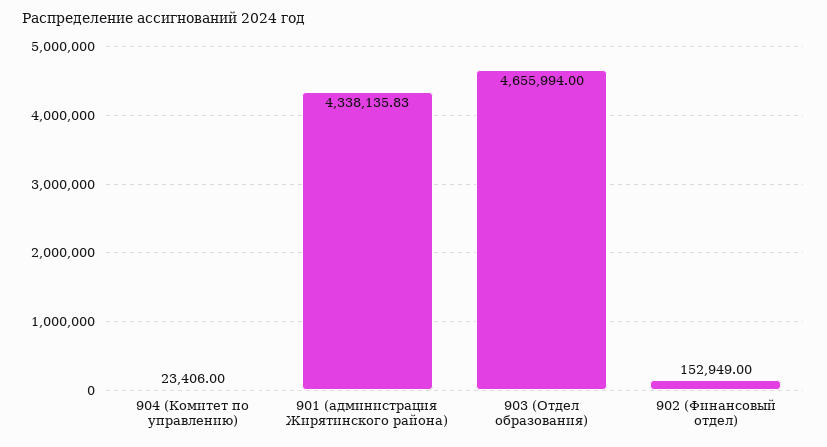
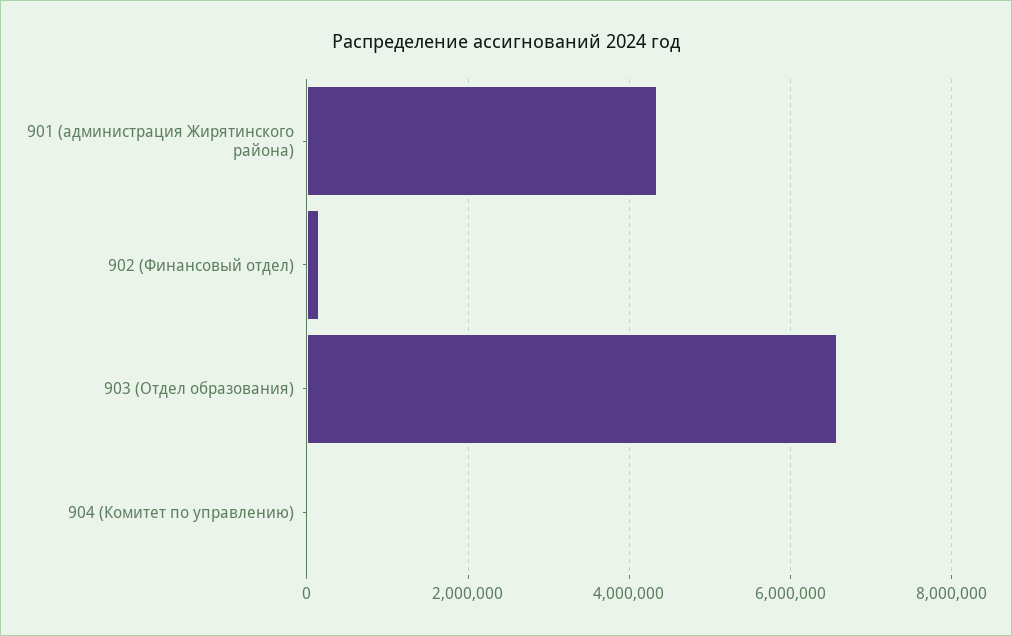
903 (Отдел образования): 4655994 -> 6600000

